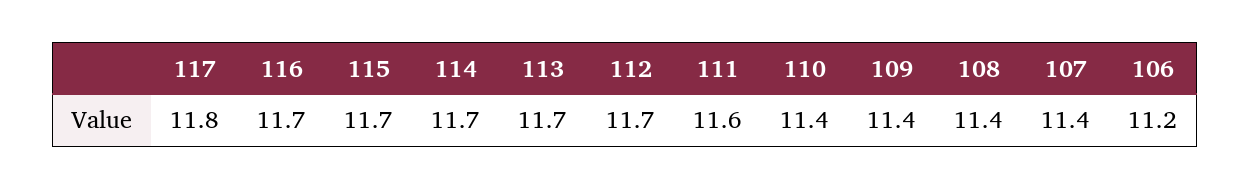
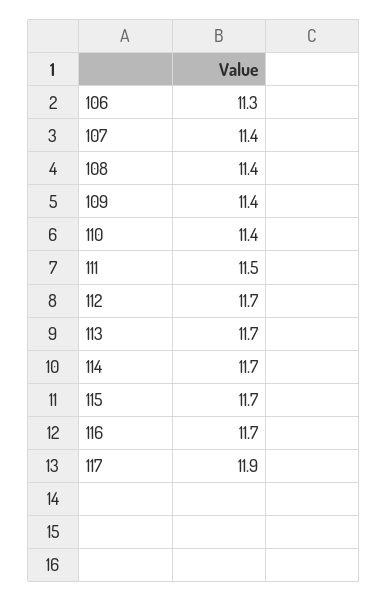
117: 11.8 -> 11.9
111: 11.6 -> 11.5
106: 11.2 -> 11.3

